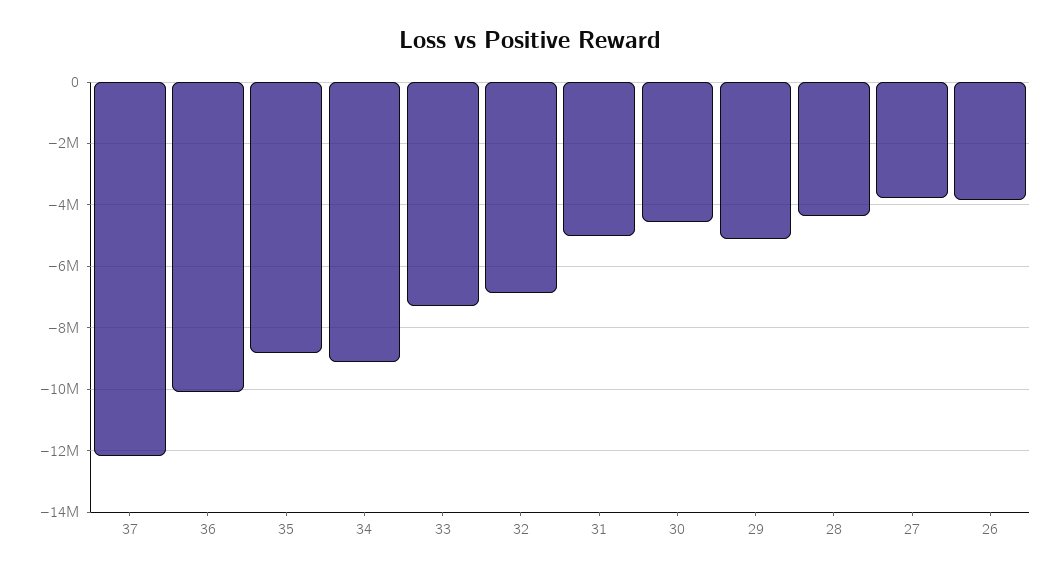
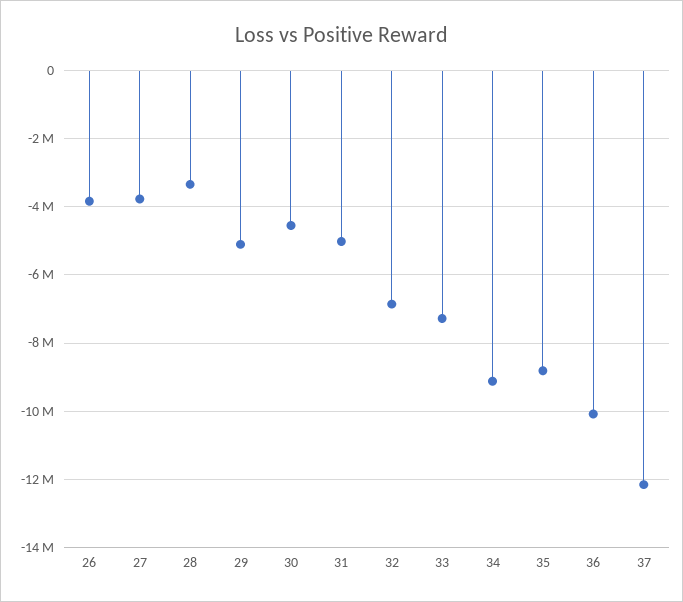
28: -4400000 -> -3400000

